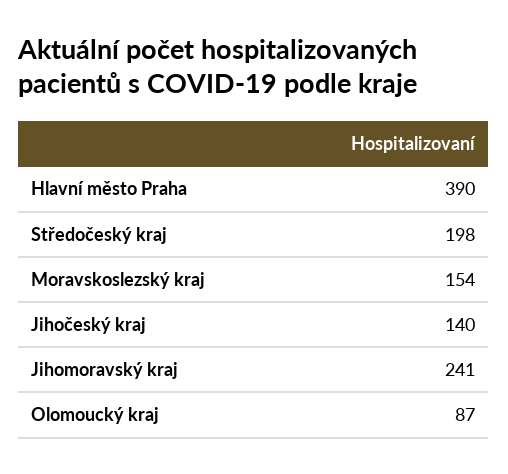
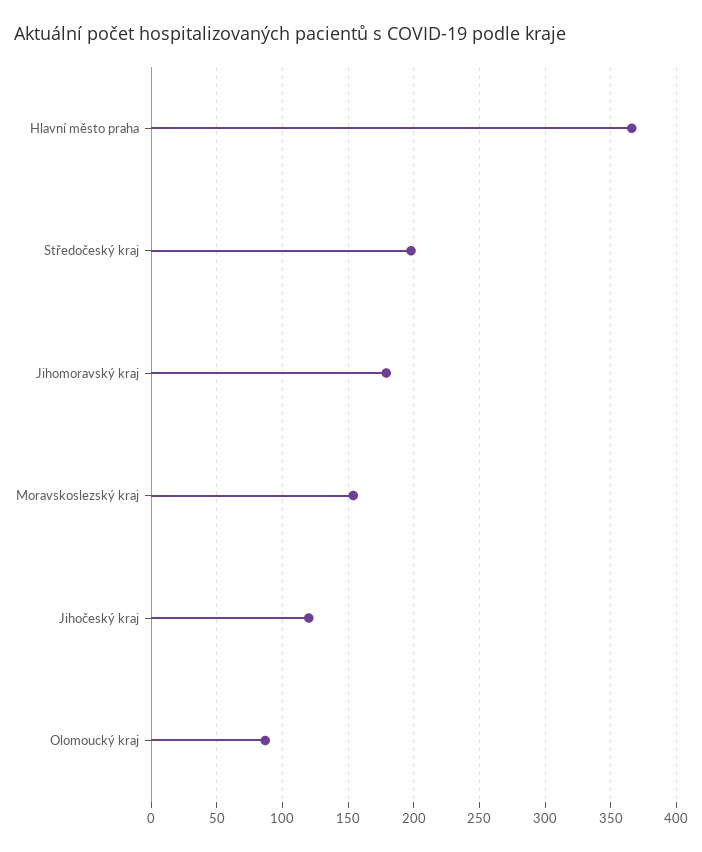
Hlavní město Praha: 390 -> 365
Jihočeský kraj: 140 -> 120
Jihomoravský kraj: 241 -> 180

